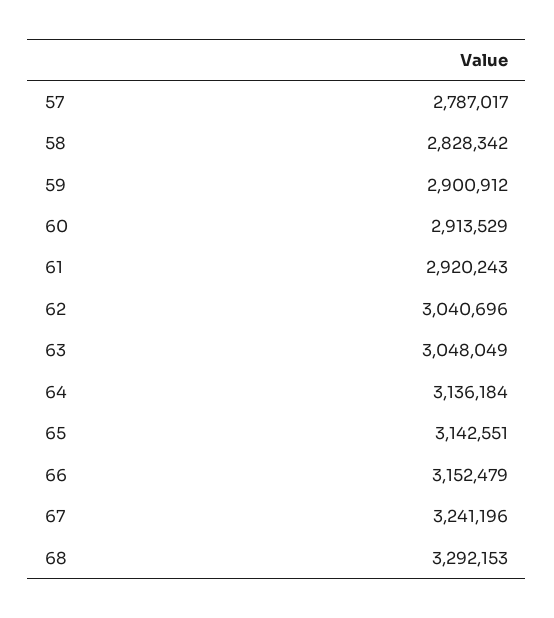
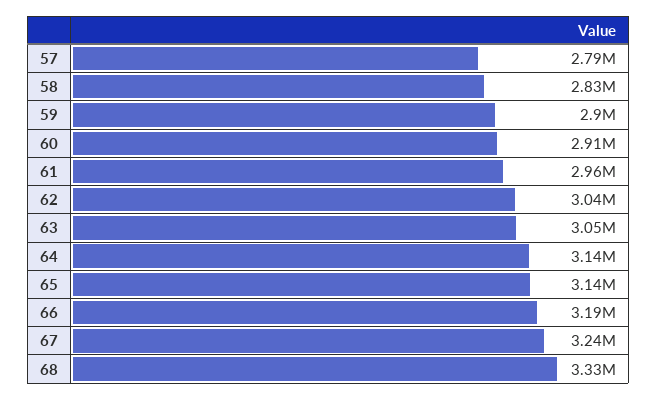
61: 2920243 -> 2960000
66: 3152479 -> 3190000
68: 3292153 -> 3330000

